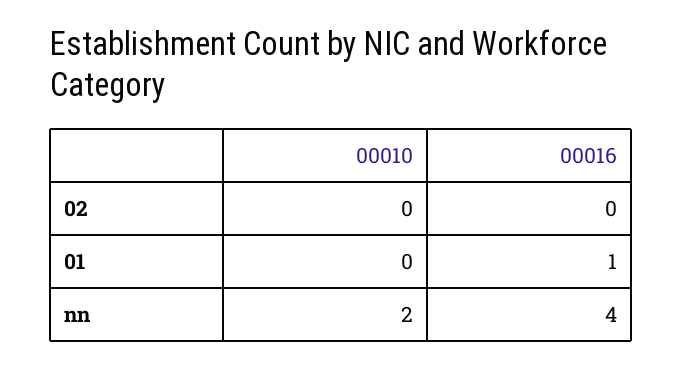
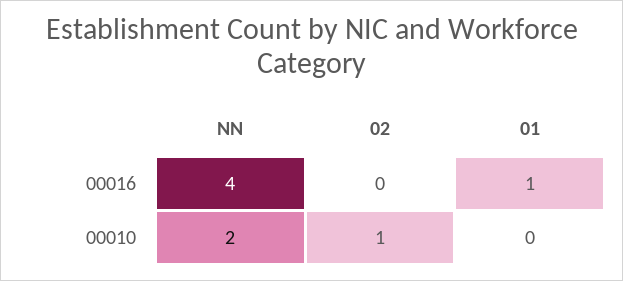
00010, 02: 0 -> 1

